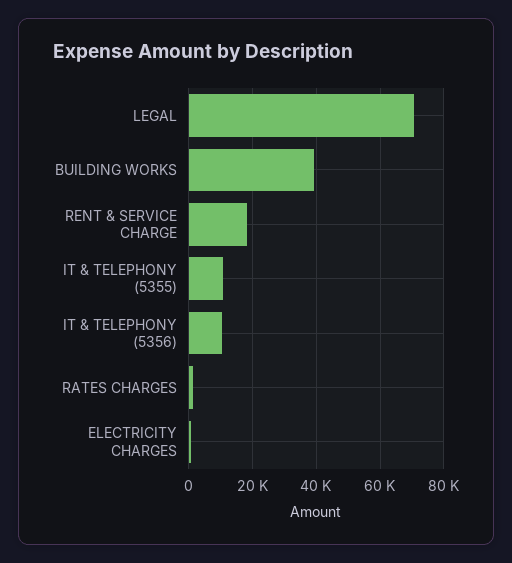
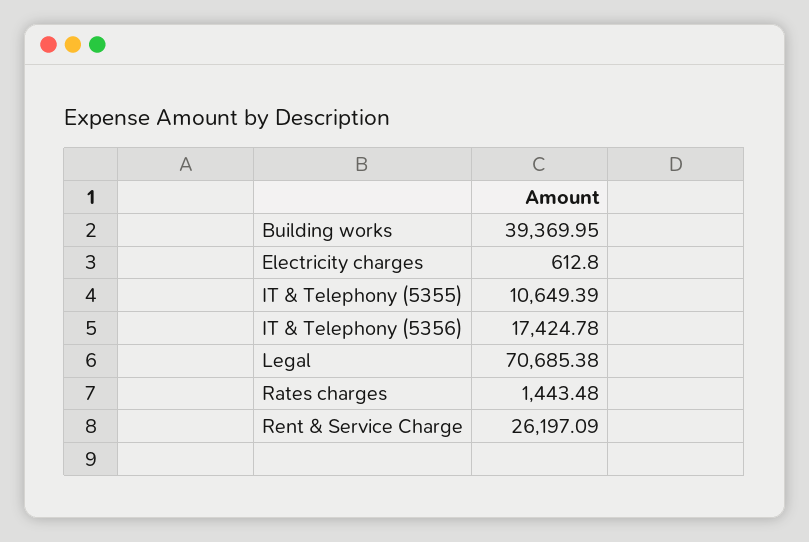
RENT & SERVICE CHARGE: 18000 -> 26197.09
IT & TELEPHONY (5356): 10000 -> 17424.78

